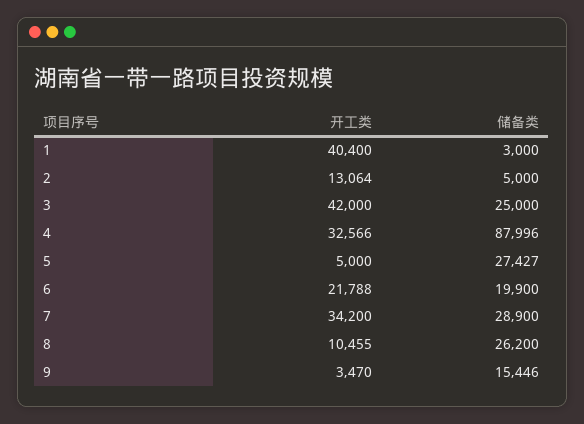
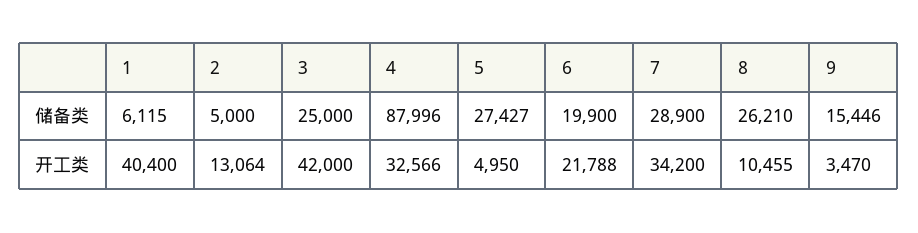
储备类, 1: 3000 -> 6115
开工类, 5: 5000 -> 4950
储备类, 8: 26200 -> 26210

